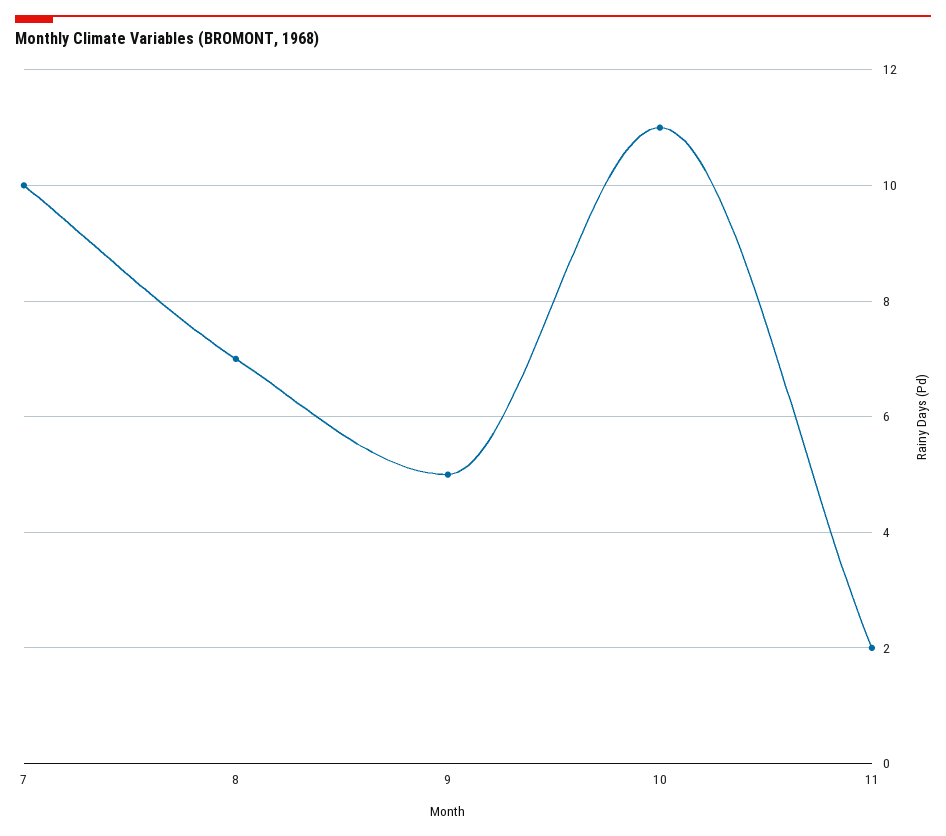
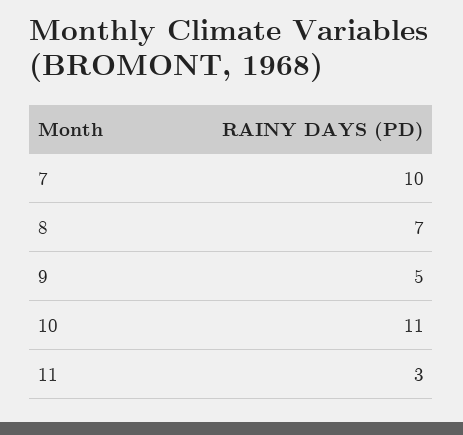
11: 2 -> 3

